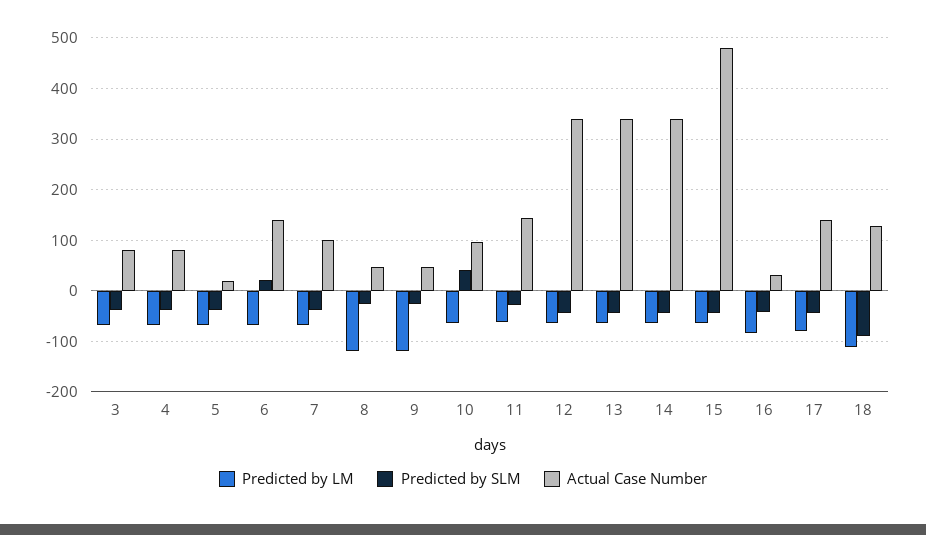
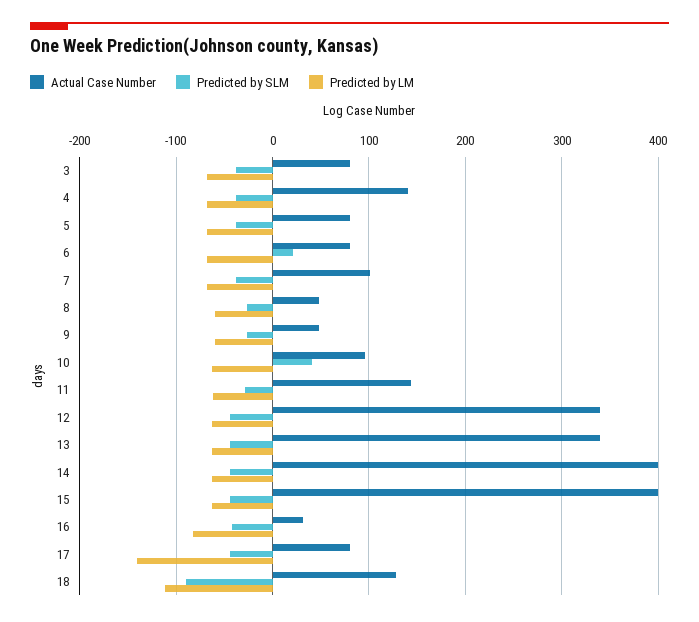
Actual Case Number, 4: 80 -> 140
Actual Case Number, 5: 20 -> 80
Actual Case Number, 6: 140 -> 80
Predicted by LM, 8: -120 -> -60
Predicted by LM, 9: -120 -> -60
Actual Case Number, 14: 340 -> 400
Actual Case Number, 15: 480 -> 400
Predicted by LM, 17: -80 -> -140
Actual Case Number, 17: 140 -> 80

